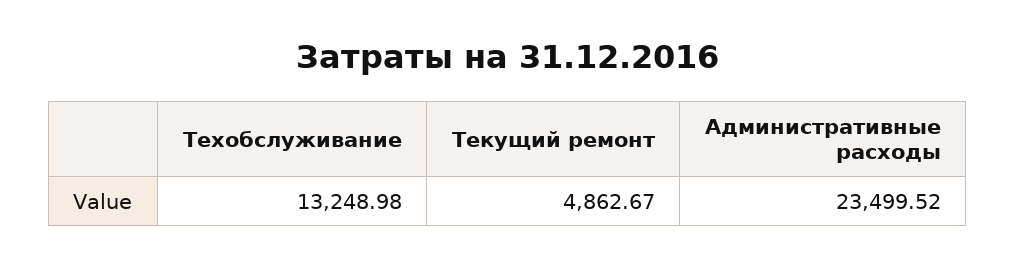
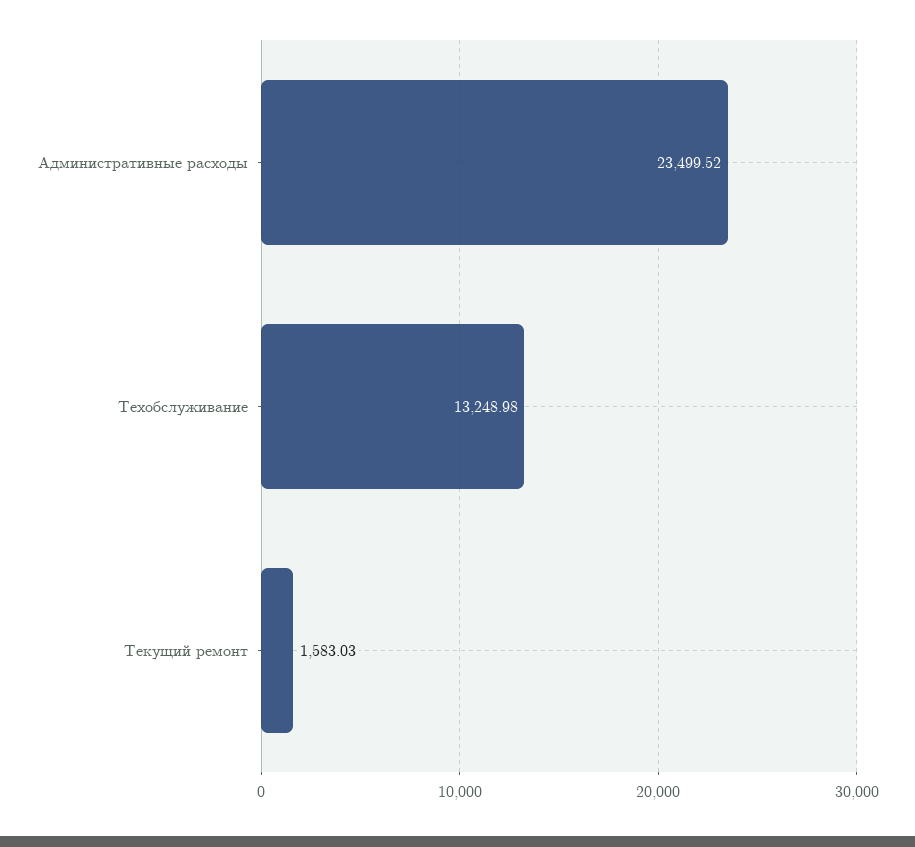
Текущий ремонт: 4862.67 -> 1583.03

